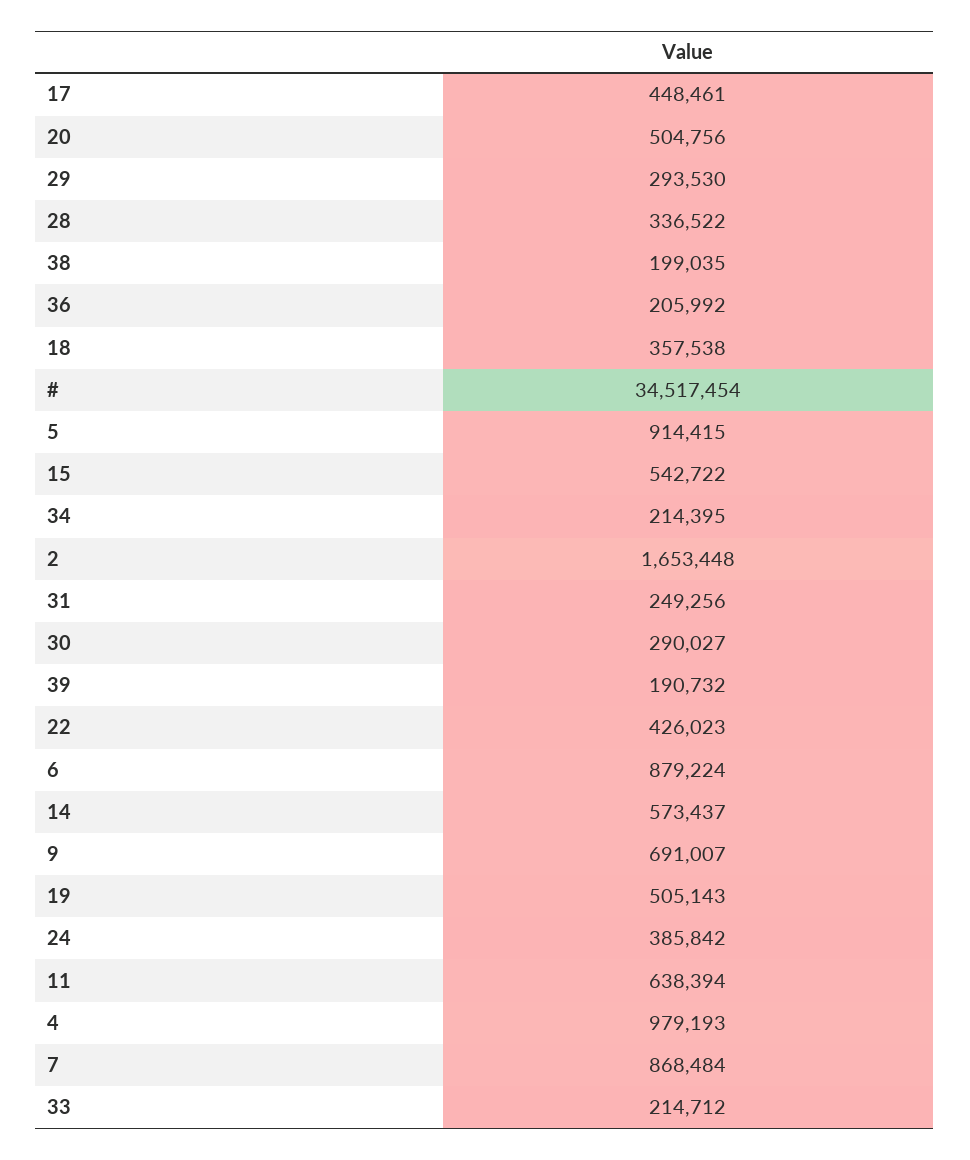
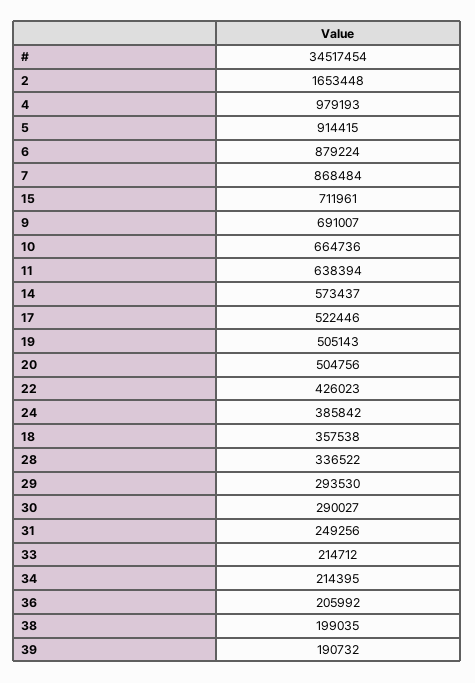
17: 448461 -> 522446
15: 542722 -> 711961
10: none -> 664736

